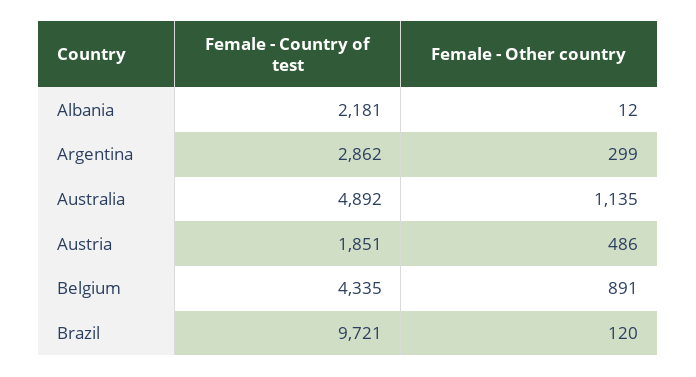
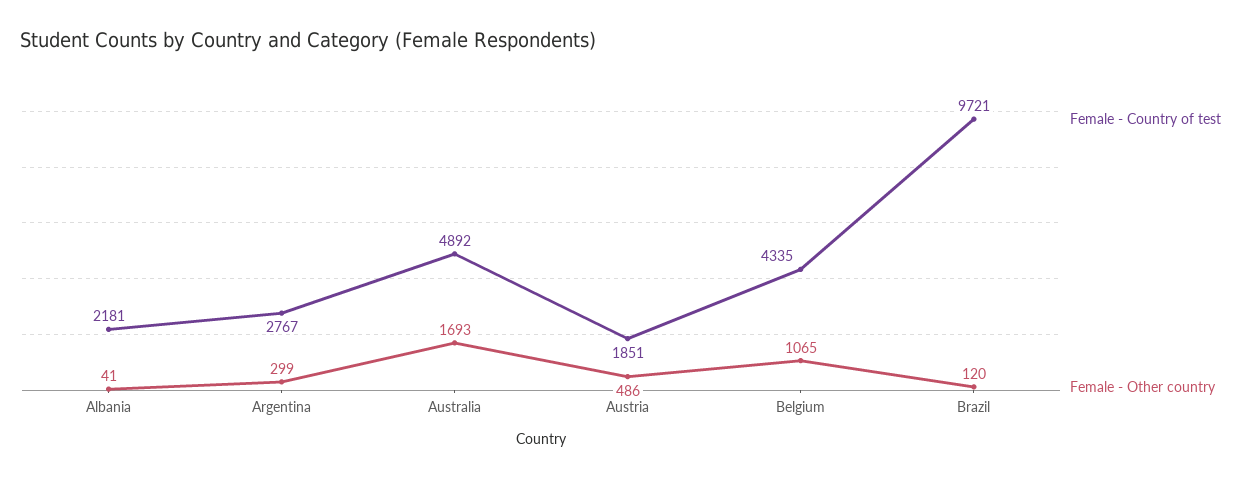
Female - Other country, Albania: 12 -> 41
Female - Country of test, Argentina: 2862 -> 2767
Female - Other country, Australia: 1135 -> 1693
Female - Other country, Belgium: 891 -> 1065

